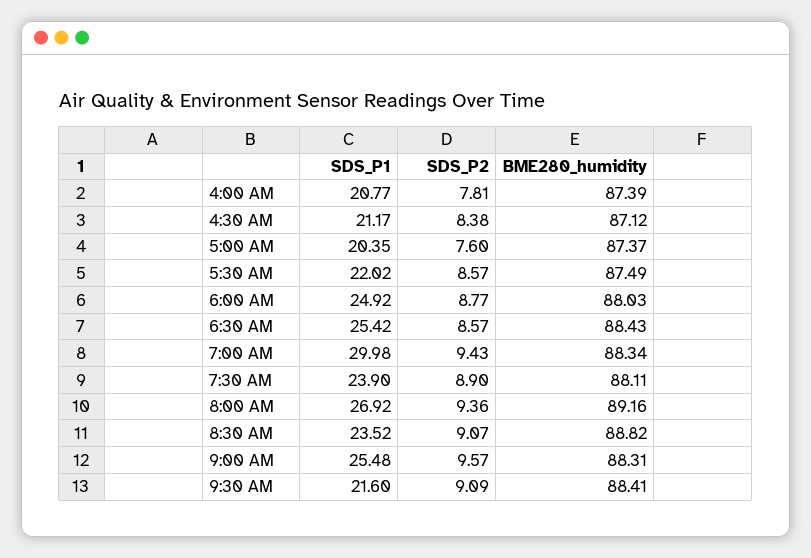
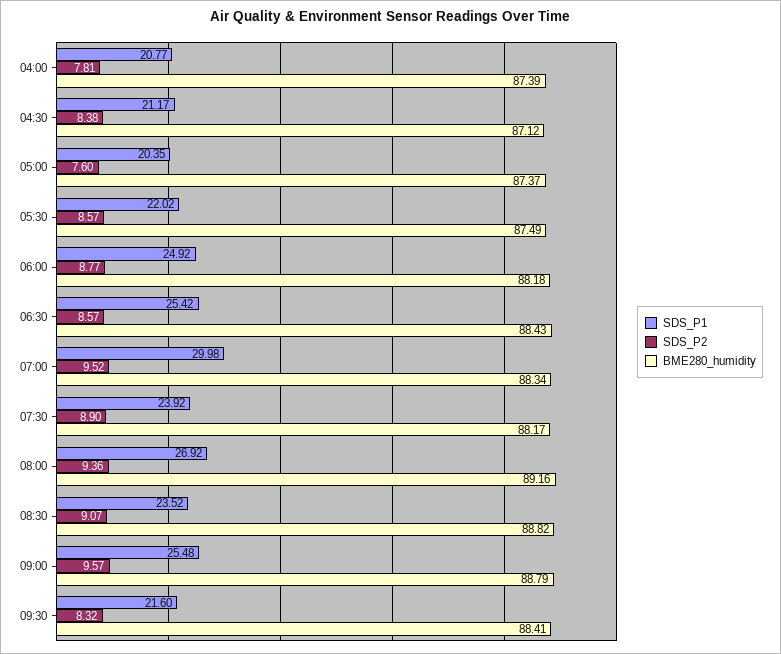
BME280_humidity, 6:00 AM: 88.03 -> 88.18
SDS_P2, 7:00 AM: 9.43 -> 9.52
SDS_P1, 7:30 AM: 23.9 -> 23.92
BME280_humidity, 7:30 AM: 88.11 -> 88.17
BME280_humidity, 9:00 AM: 88.31 -> 88.79
SDS_P2, 9:30 AM: 9.09 -> 8.32

